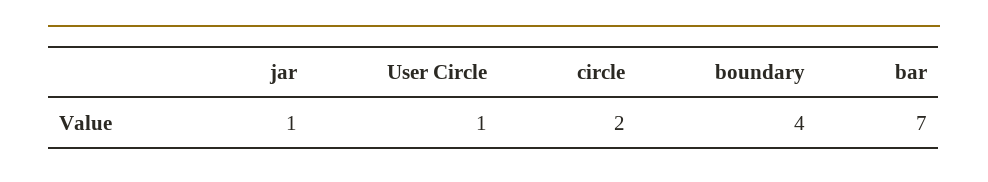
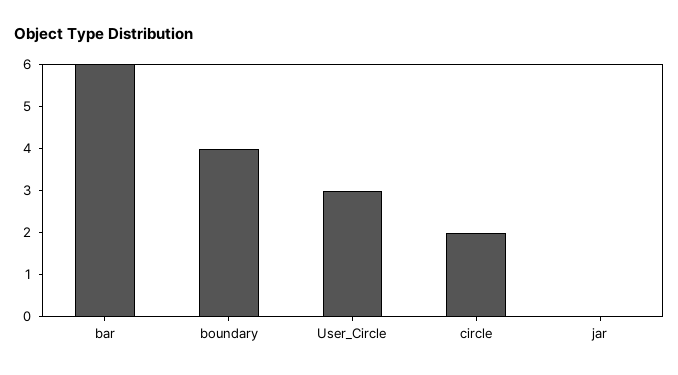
jar: 1 -> 0
User Circle: 1 -> 3
bar: 7 -> 6

